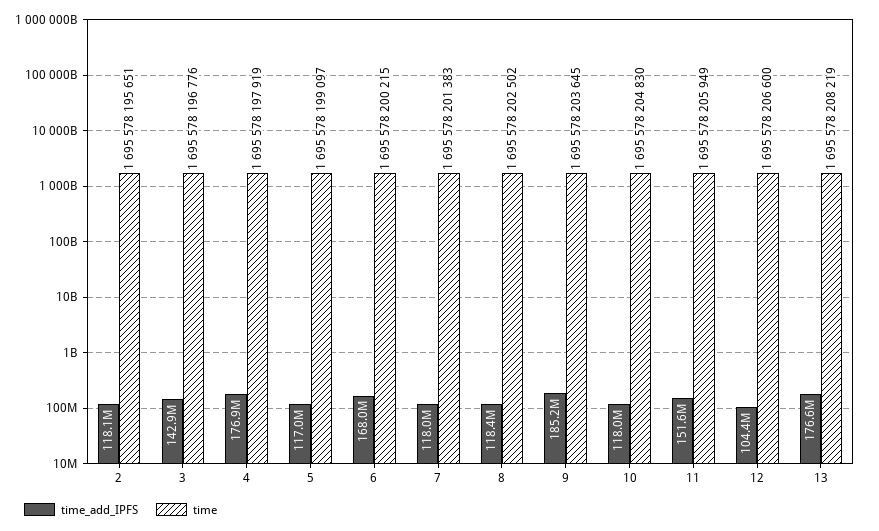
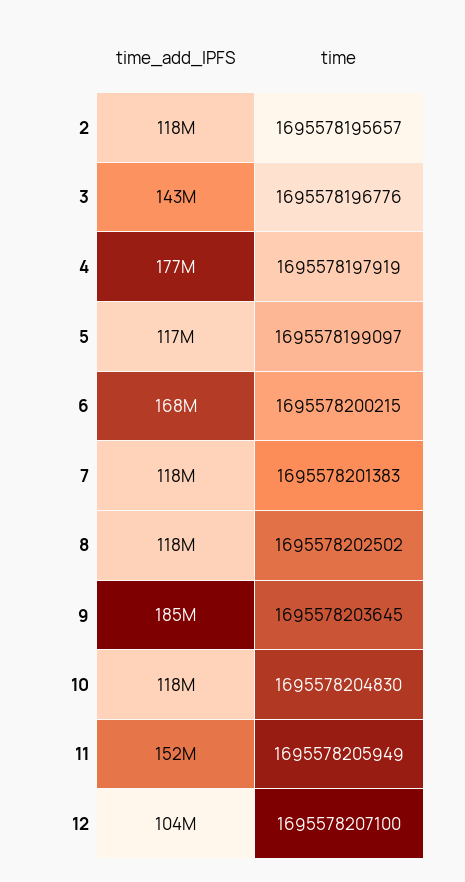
time, 2: 1695578195651 -> 1695578195657
time, 12: 1695578206600 -> 1695578207100
time_add_IPFS, 13: 176600000 -> none
time, 13: 1695578208219 -> none

